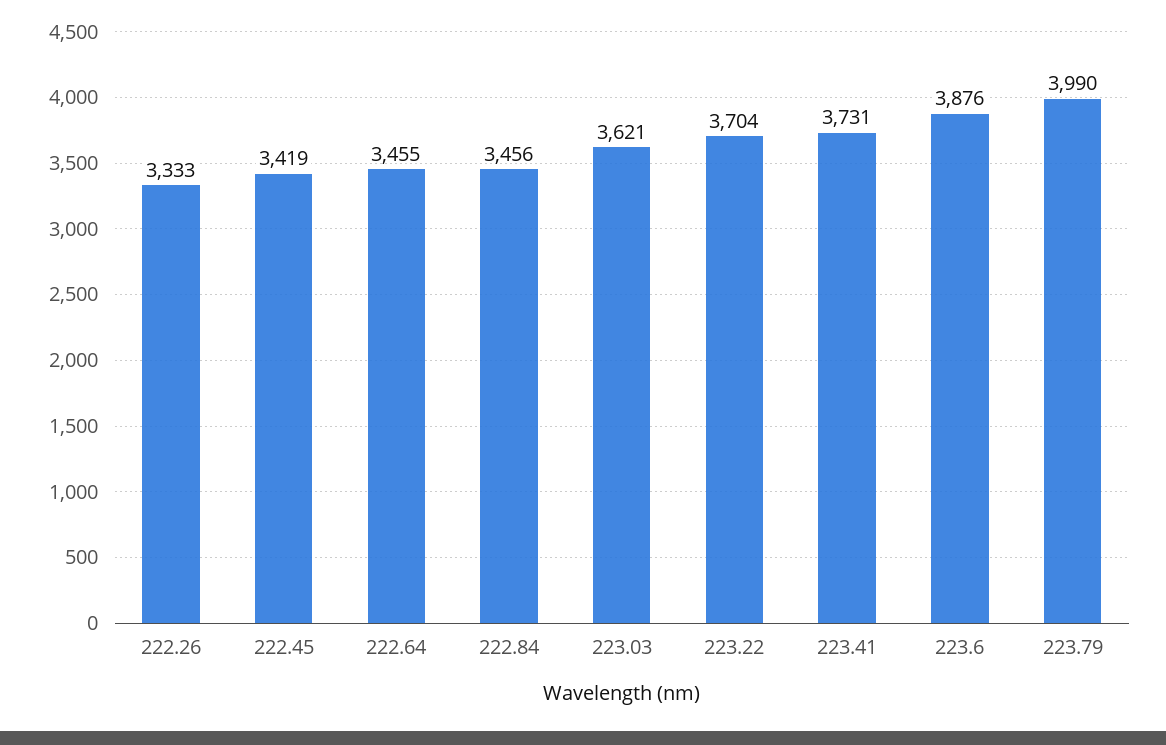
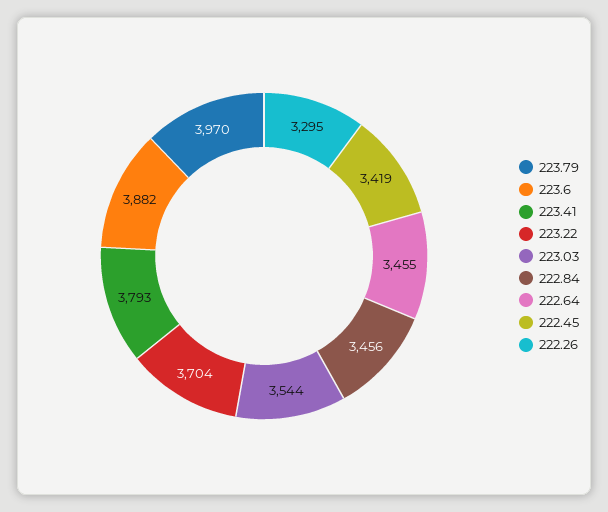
222.26: 3333 -> 3295
223.03: 3621 -> 3544
223.41: 3731 -> 3793
223.6: 3876 -> 3882
223.79: 3990 -> 3970

